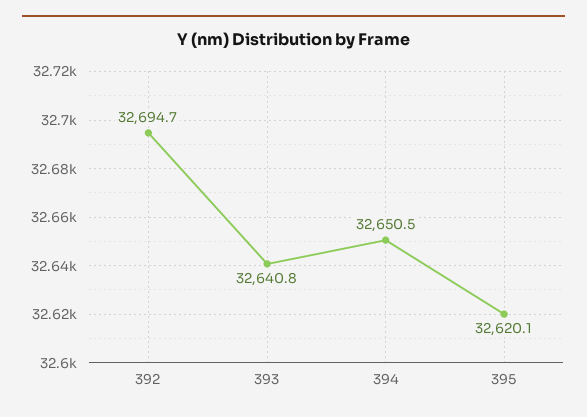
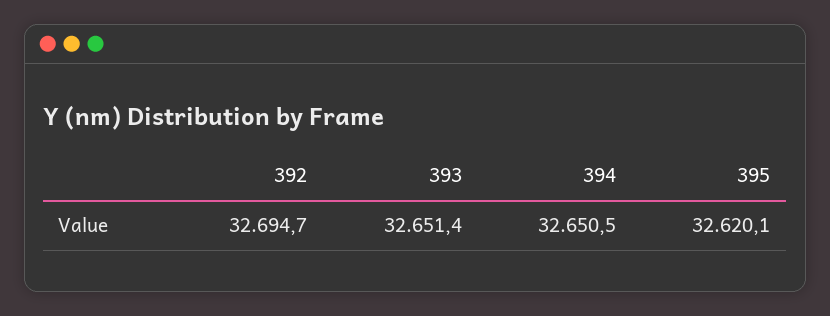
393: 32640.8 -> 32651.4

